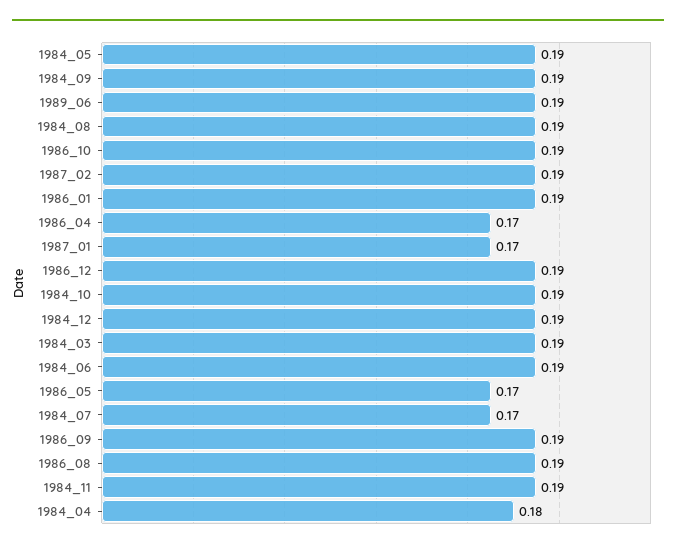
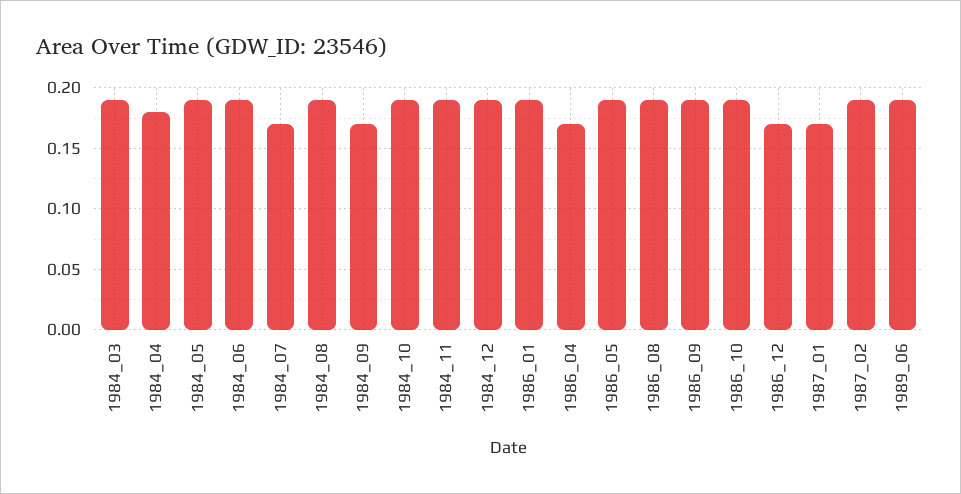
1984_09: 0.19 -> 0.17
1986_12: 0.19 -> 0.17
1986_05: 0.17 -> 0.19

